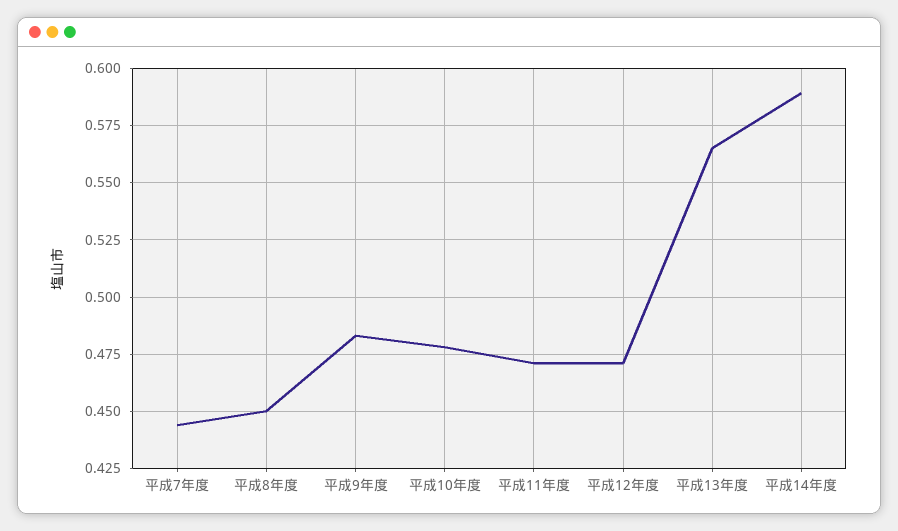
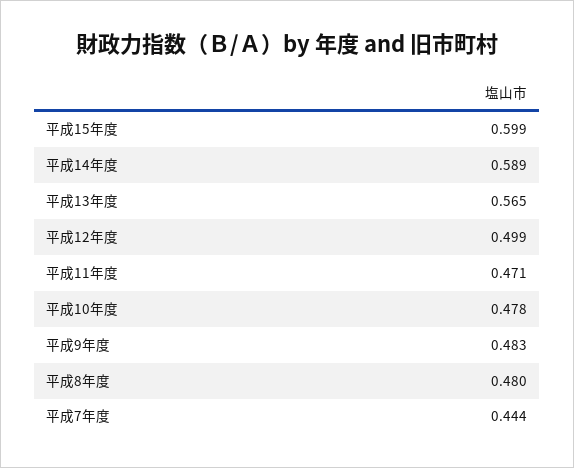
平成8年度: 0.45 -> 0.48
平成12年度: 0.47 -> 0.499
平成15年度: none -> 0.599

